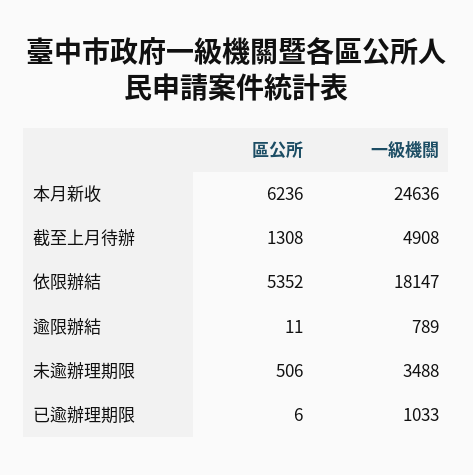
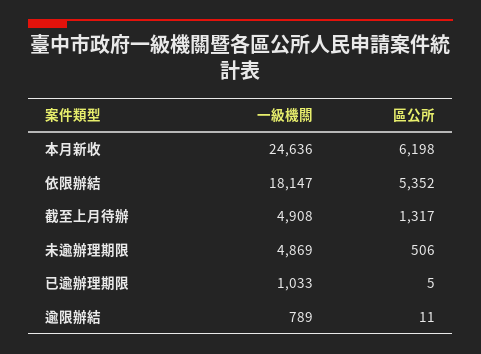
區公所, 本月新收: 6236 -> 6198
區公所, 截至上月待辦: 1308 -> 1317
一級機關, 未逾辦理期限: 3488 -> 4869
區公所, 已逾辦理期限: 6 -> 5

